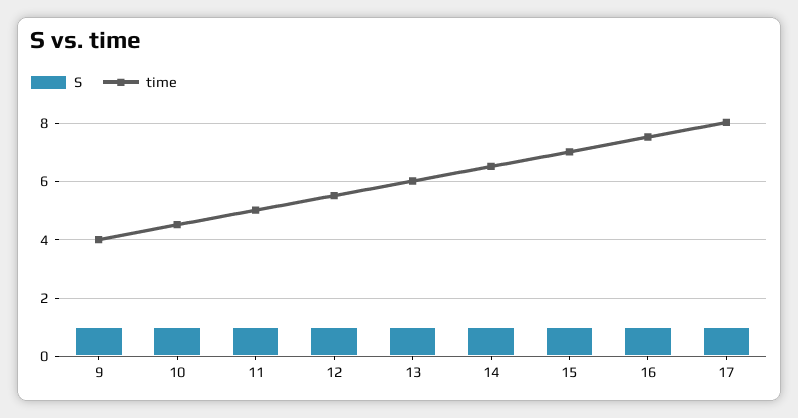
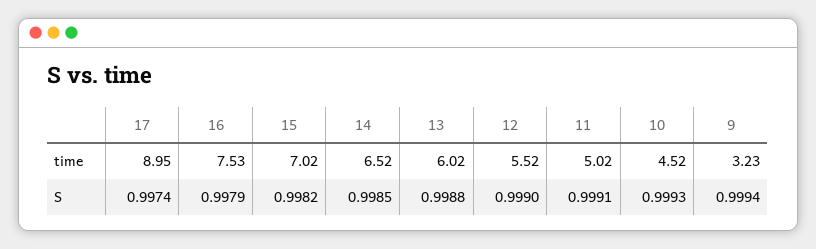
time, 9: 4 -> 3.23
time, 17: 8 -> 8.95

